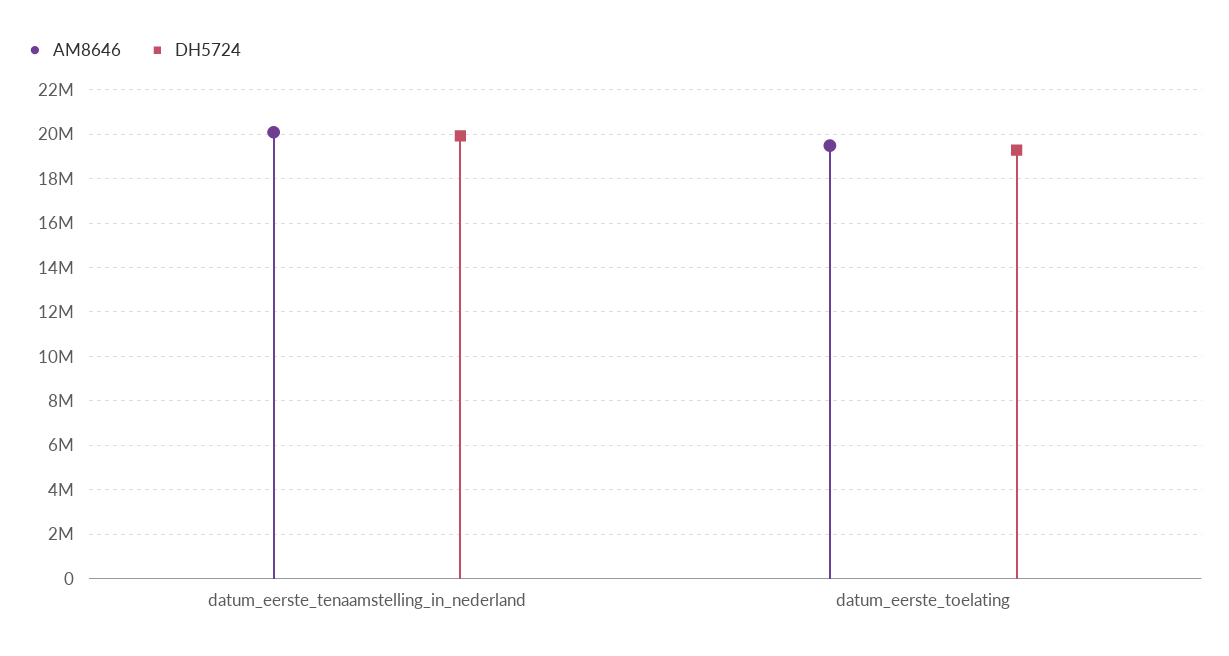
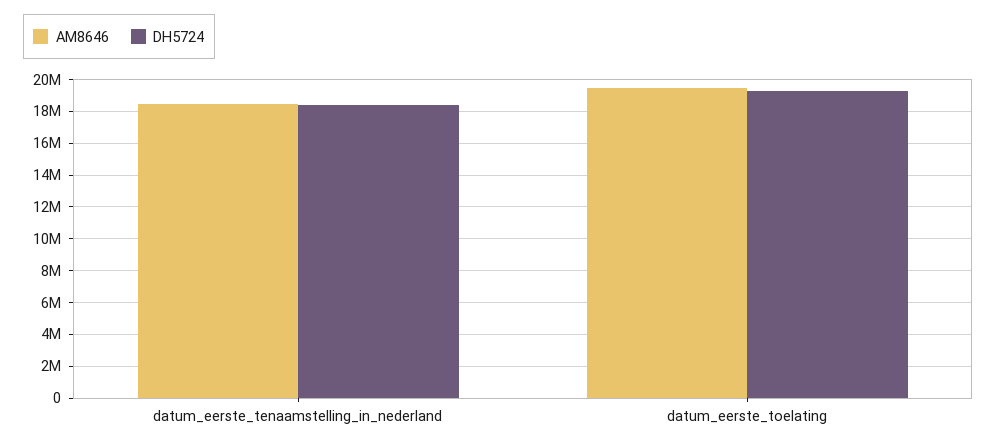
AM8646, datum_eerste_tenaamstelling_in_nederland: 20000000 -> 18500000
DH5724, datum_eerste_tenaamstelling_in_nederland: 20000000 -> 18500000

